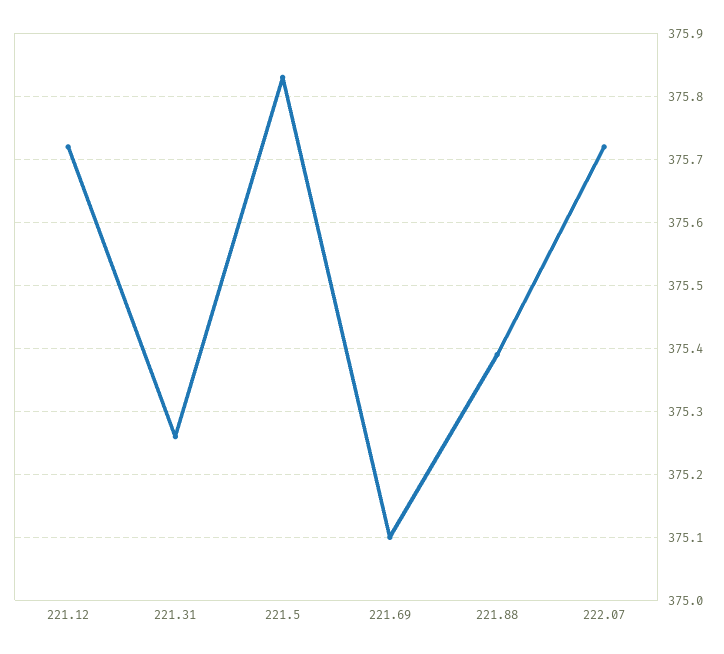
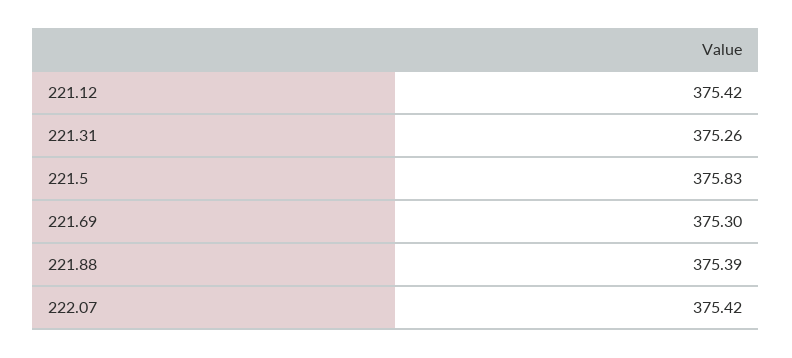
221.12: 375.72 -> 375.42
221.69: 375.1 -> 375.3
222.07: 375.72 -> 375.42

